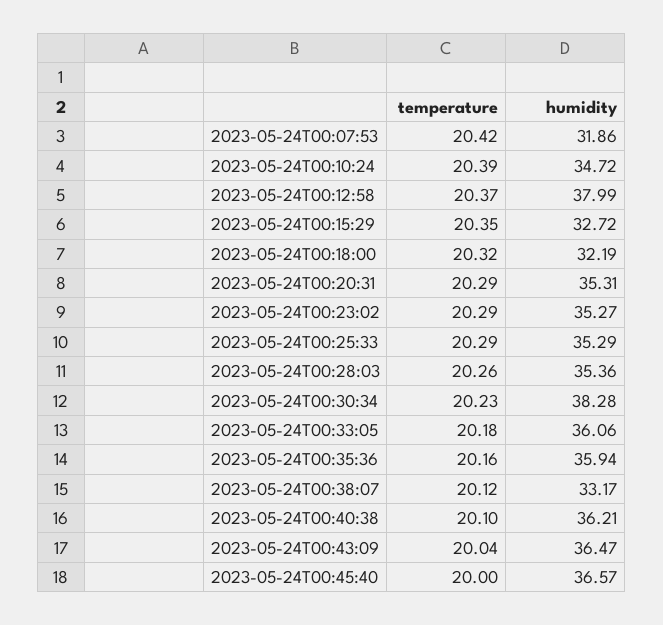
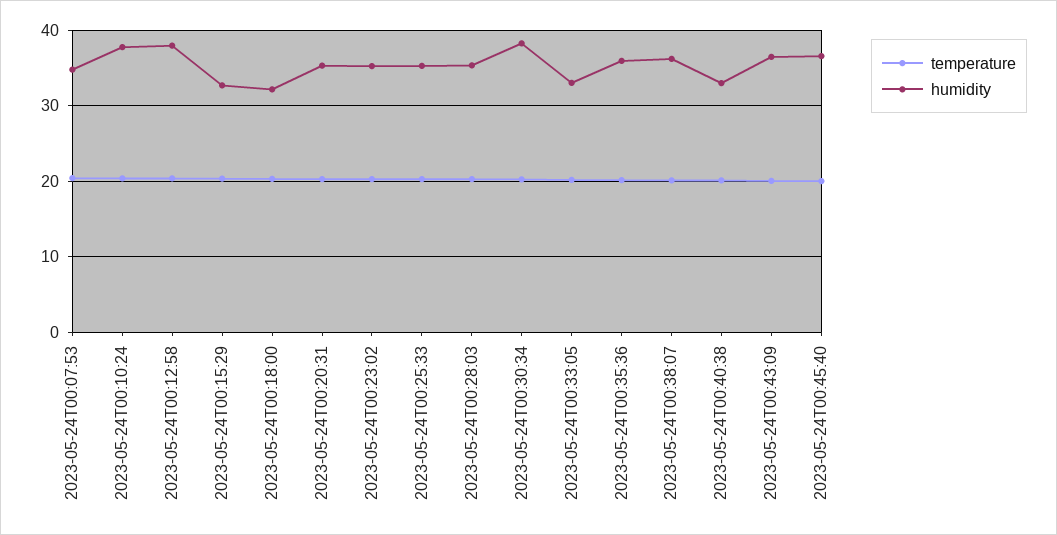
humidity, 2023-05-24T00:07:53: 31.86 -> 35
humidity, 2023-05-24T00:10:24: 34.72 -> 38
humidity, 2023-05-24T00:33:05: 36.06 -> 33
humidity, 2023-05-24T00:38:07: 33.17 -> 36
humidity, 2023-05-24T00:40:38: 36.21 -> 33

